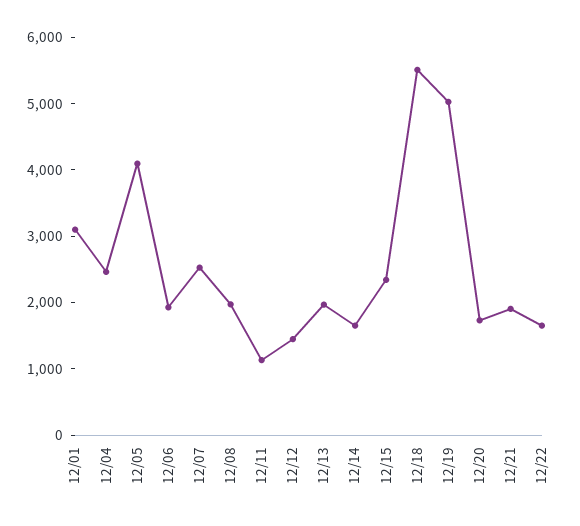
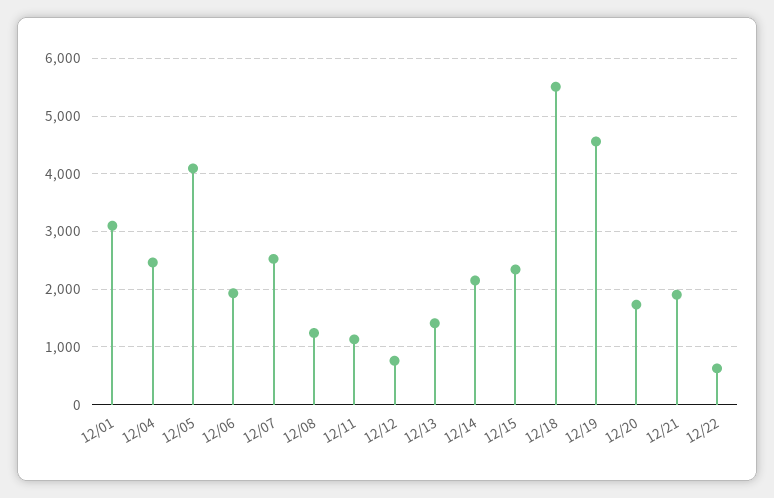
12/08: 2000 -> 1200
12/12: 1400 -> 800
12/13: 2000 -> 1400
12/14: 1600 -> 2200
12/19: 5000 -> 4600
12/22: 1600 -> 600

